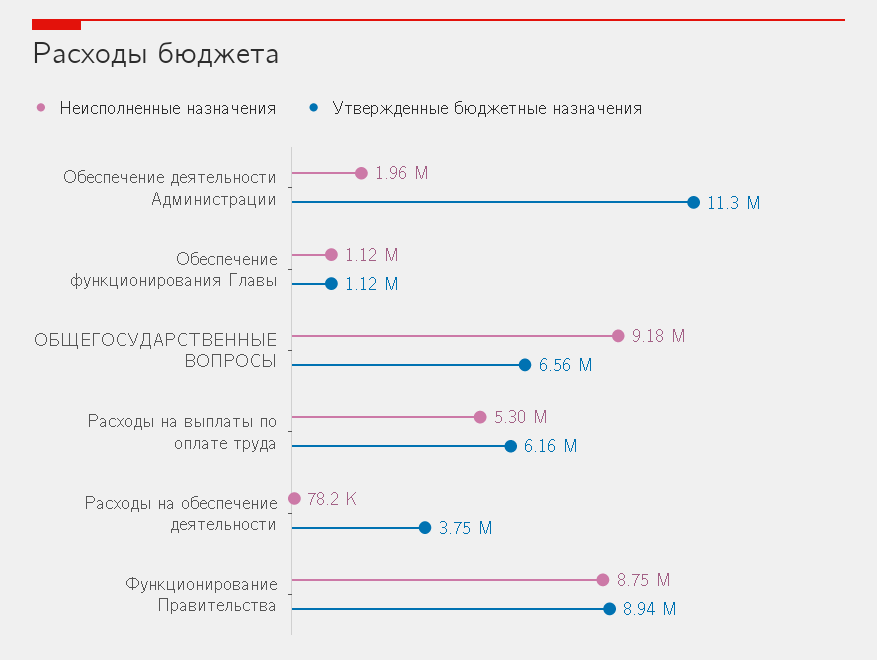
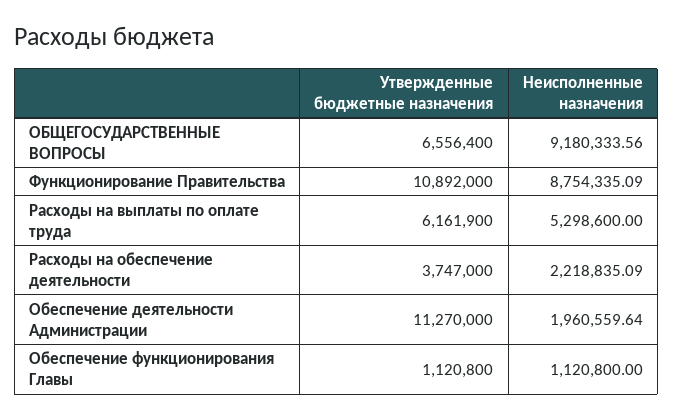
Неисполненные назначения, Расходы на обеспечение деятельности: 78200 -> 2218835.09
Утвержденные бюджетные назначения, Функционирование Правительства: 8940000 -> 10892000

